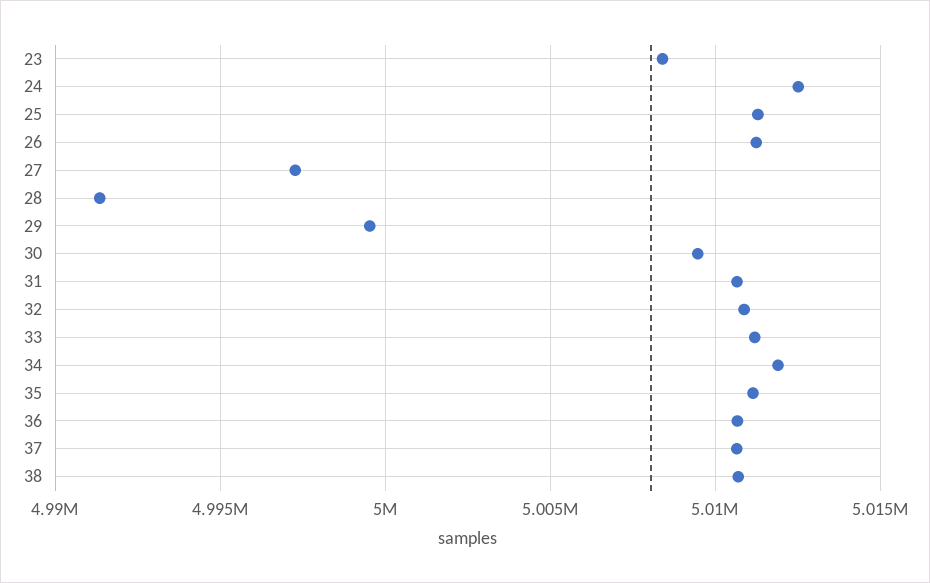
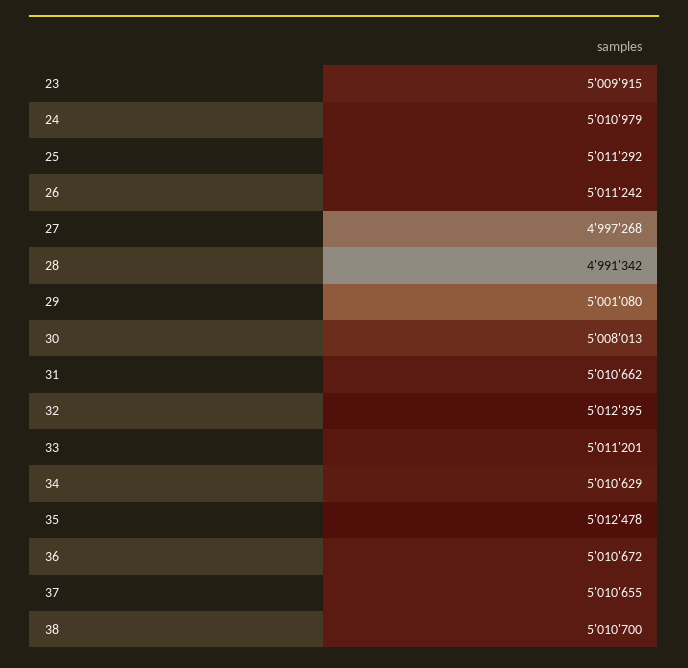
23: 5008500 -> 5009915
24: 5012500 -> 5010979
29: 4999500 -> 5001080
30: 5009500 -> 5008013
32: 5011000 -> 5012395
34: 5012000 -> 5010629
35: 5011000 -> 5012478

